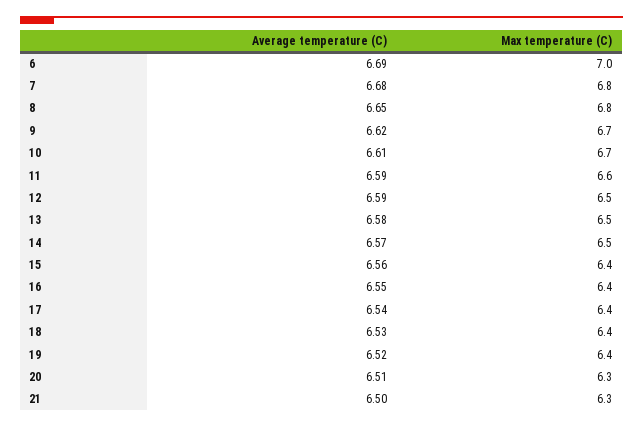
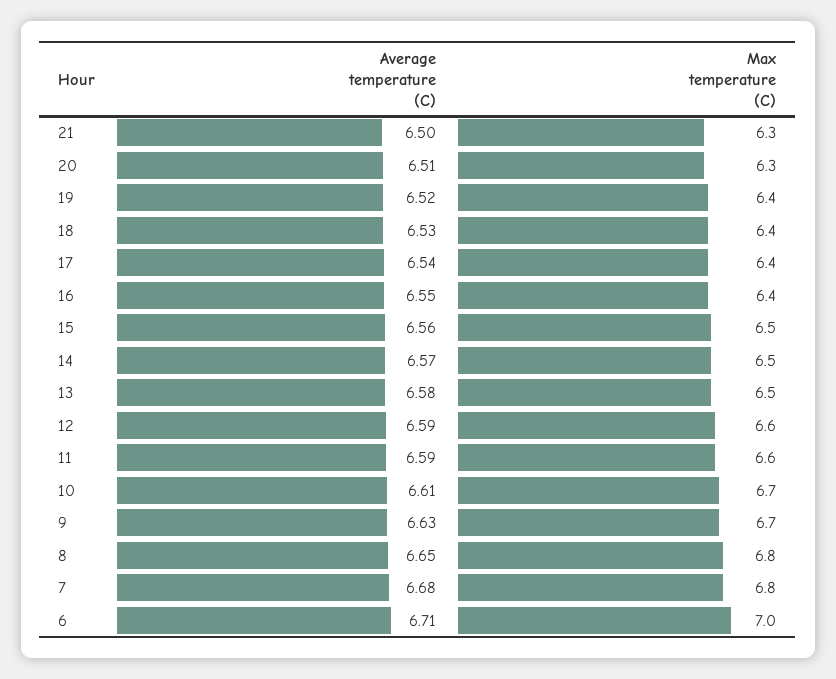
Average temperature (C), 6: 6.69 -> 6.71
Average temperature (C), 9: 6.62 -> 6.63
Max temperature (C), 12: 6.5 -> 6.6
Max temperature (C), 15: 6.4 -> 6.5

